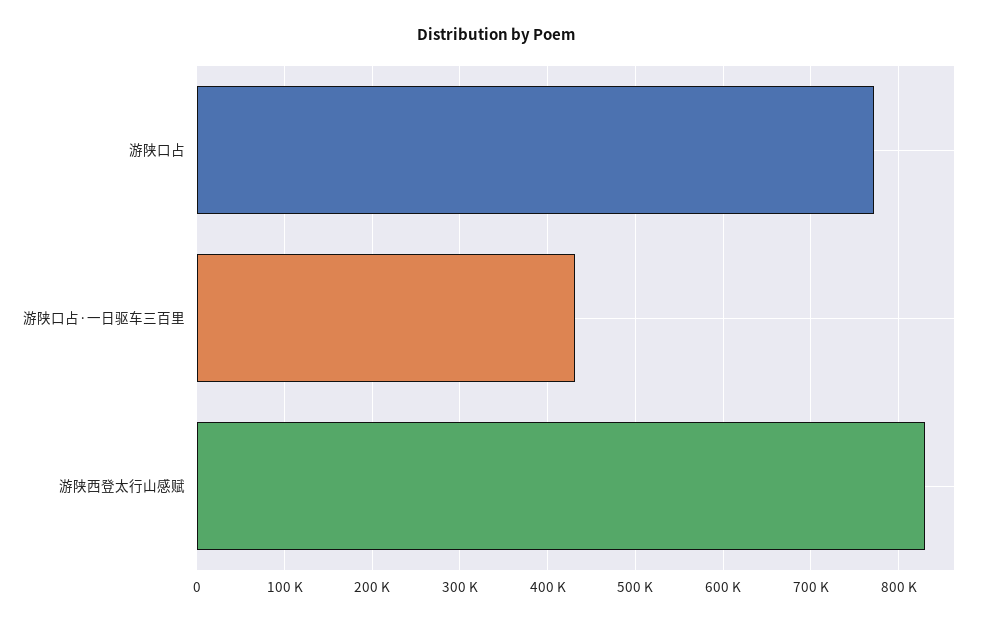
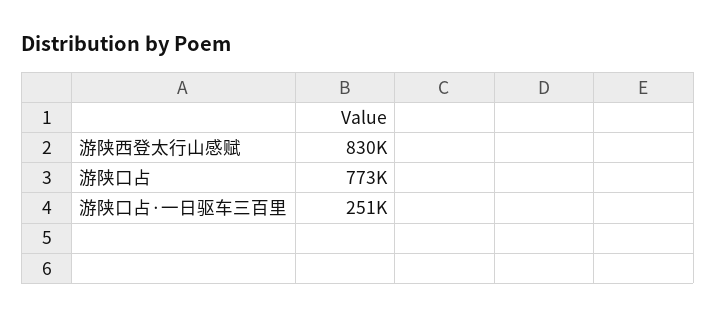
游陕口占·一日驱车三百里: 430000 -> 251000

